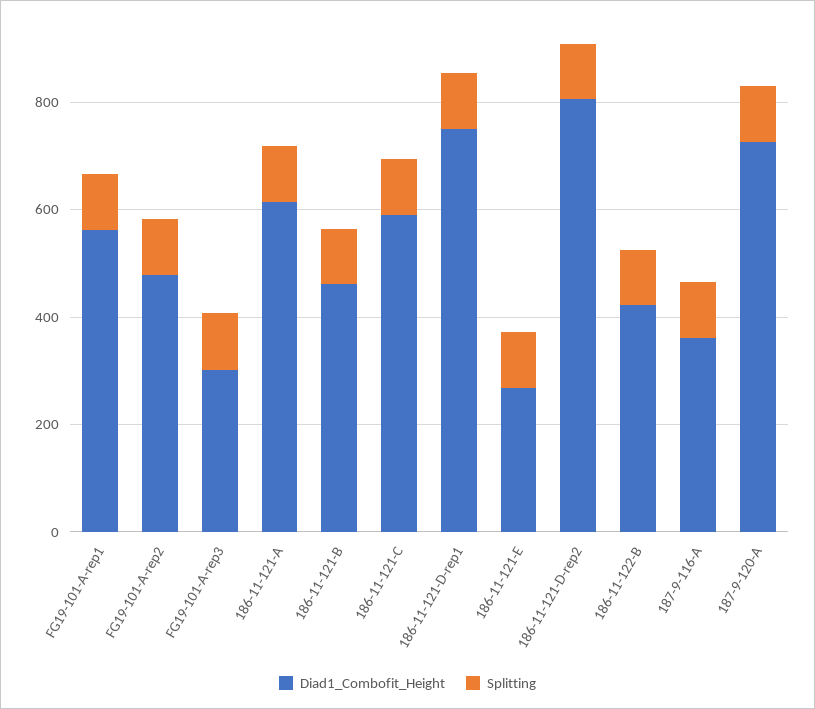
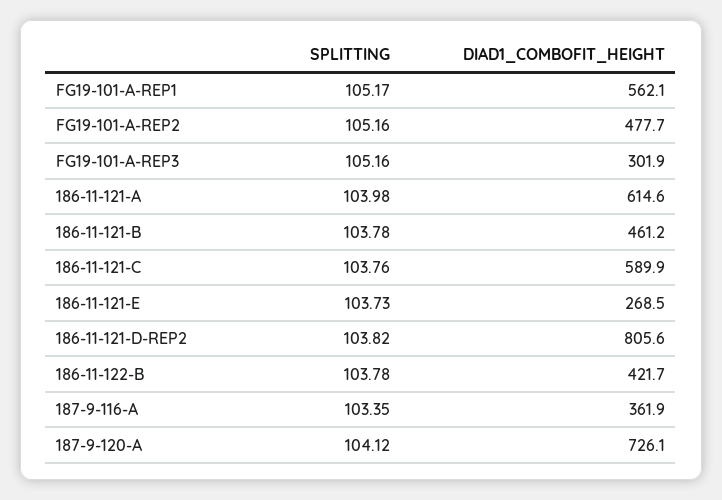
Diad1_Combofit_Height, 186-11-121-D-rep1: 750 -> none
Splitting, 186-11-121-D-rep1: 100 -> none

